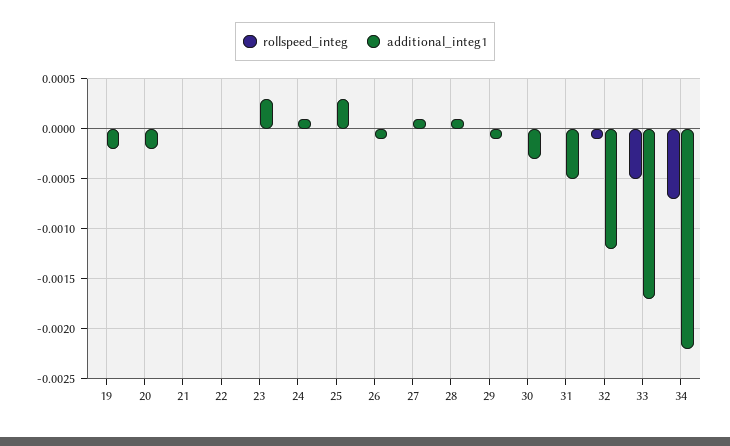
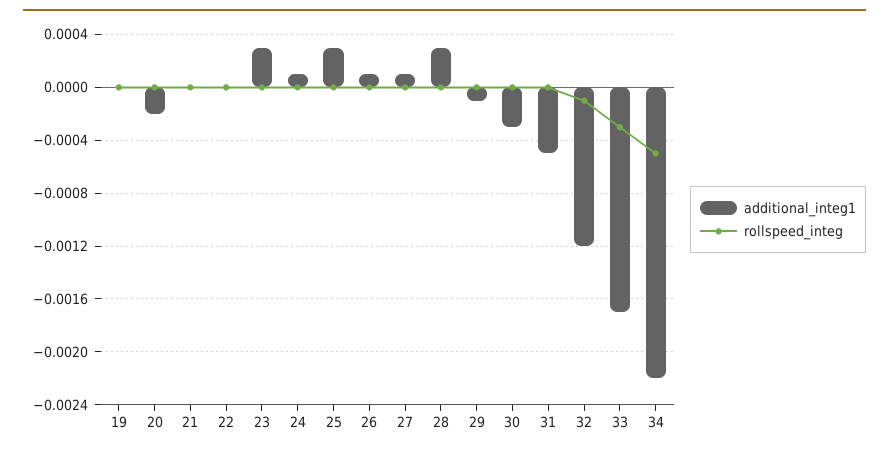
additional_integ1, 19: -0.0002 -> 0
additional_integ1, 26: -0.0001 -> 0.0001
additional_integ1, 28: 0.0001 -> 0.0003
rollspeed_integ, 33: -0.0005 -> -0.0003
rollspeed_integ, 34: -0.0007 -> -0.0005

